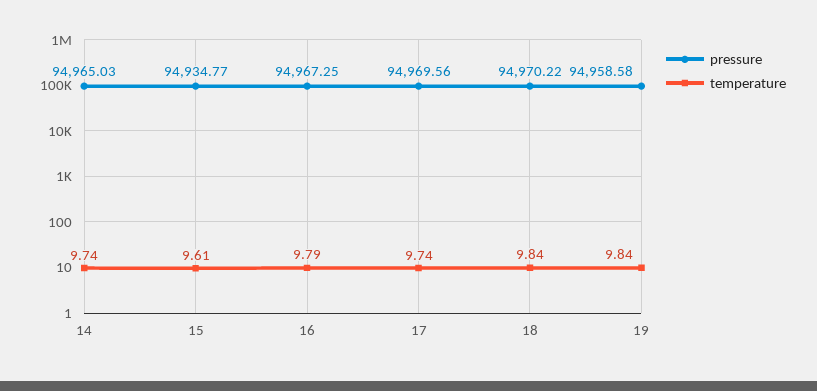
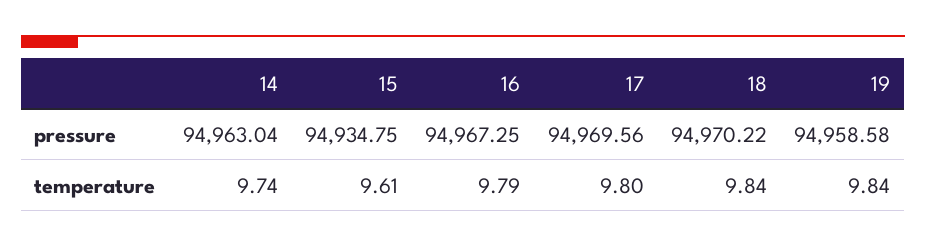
pressure, 14: 94965.03 -> 94963.04
pressure, 15: 94934.77 -> 94934.75
temperature, 17: 9.74 -> 9.8

